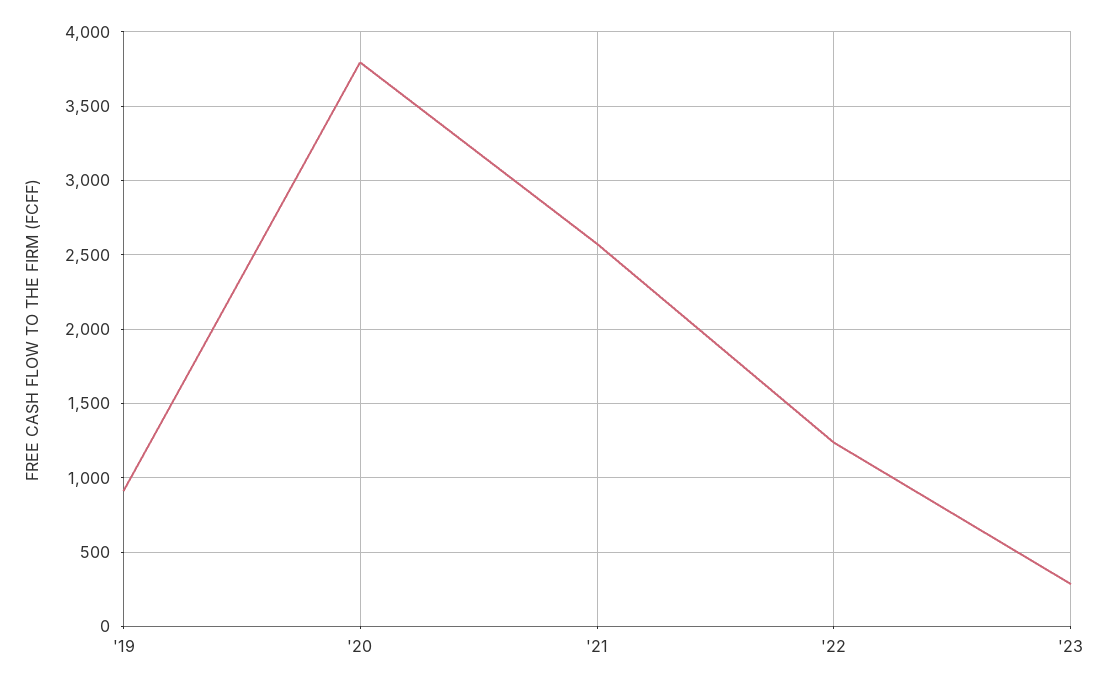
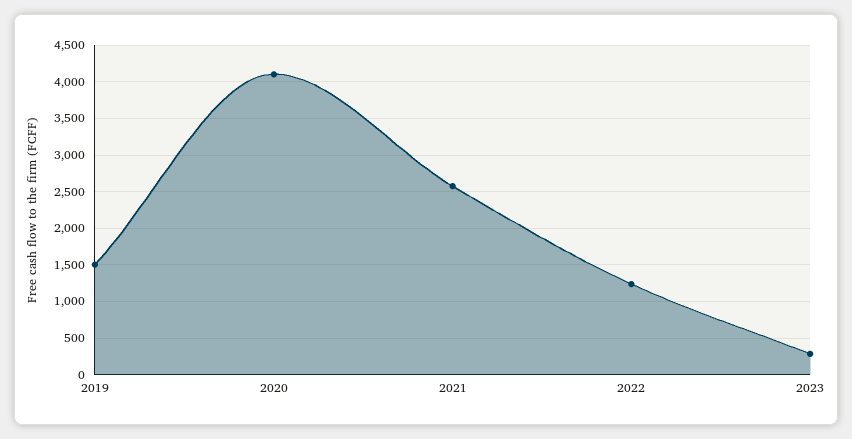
'19: 900 -> 1500
'20: 3800 -> 4100

